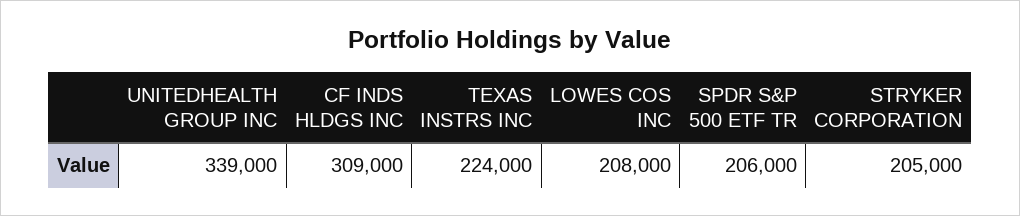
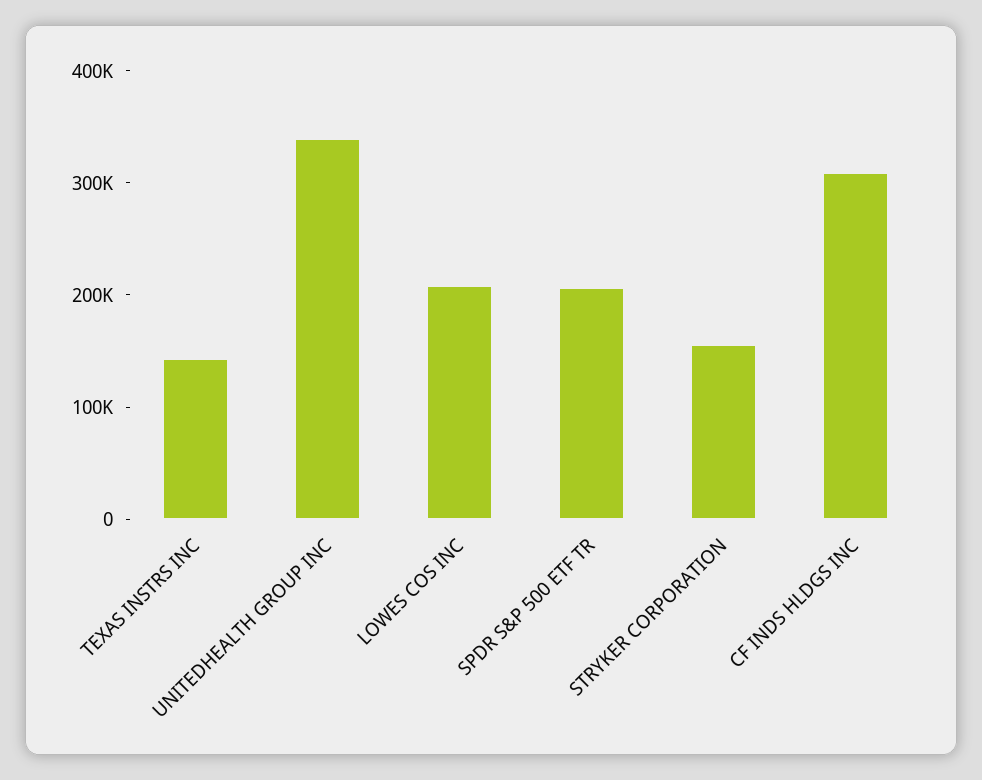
TEXAS INSTRS INC: 224000 -> 140000
STRYKER CORPORATION: 205000 -> 160000

